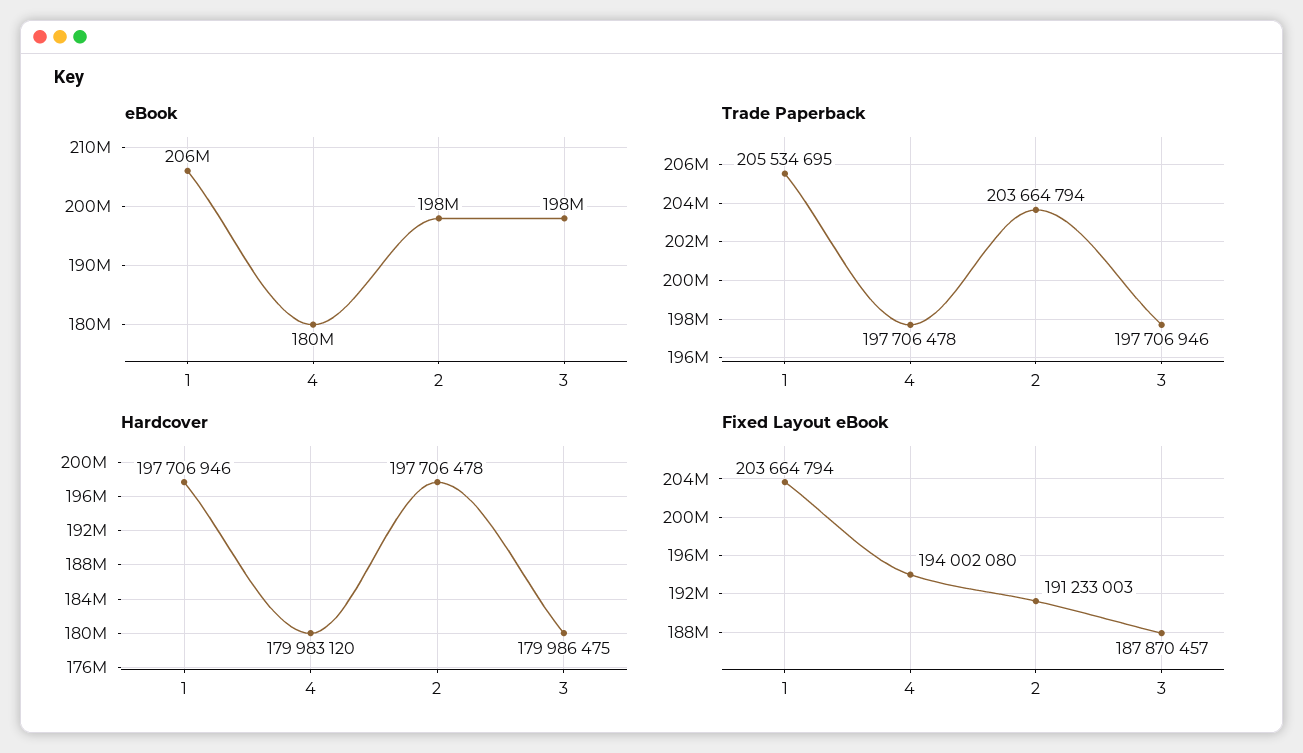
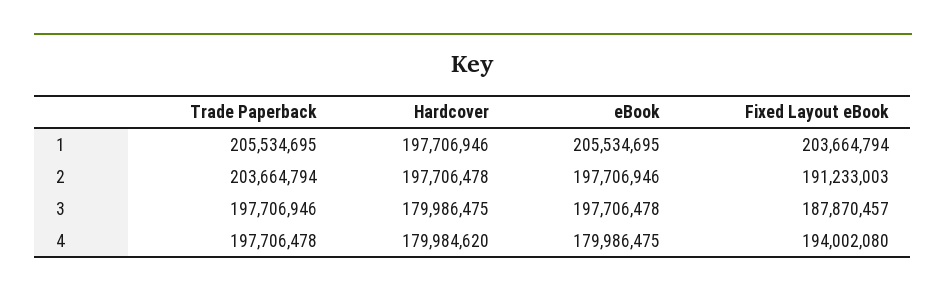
Hardcover, 4: 179983120 -> 179984620

